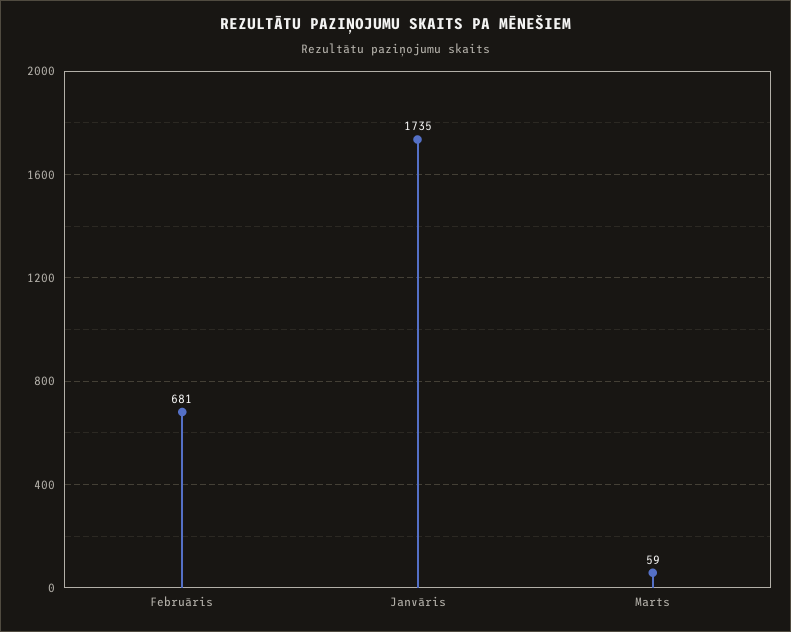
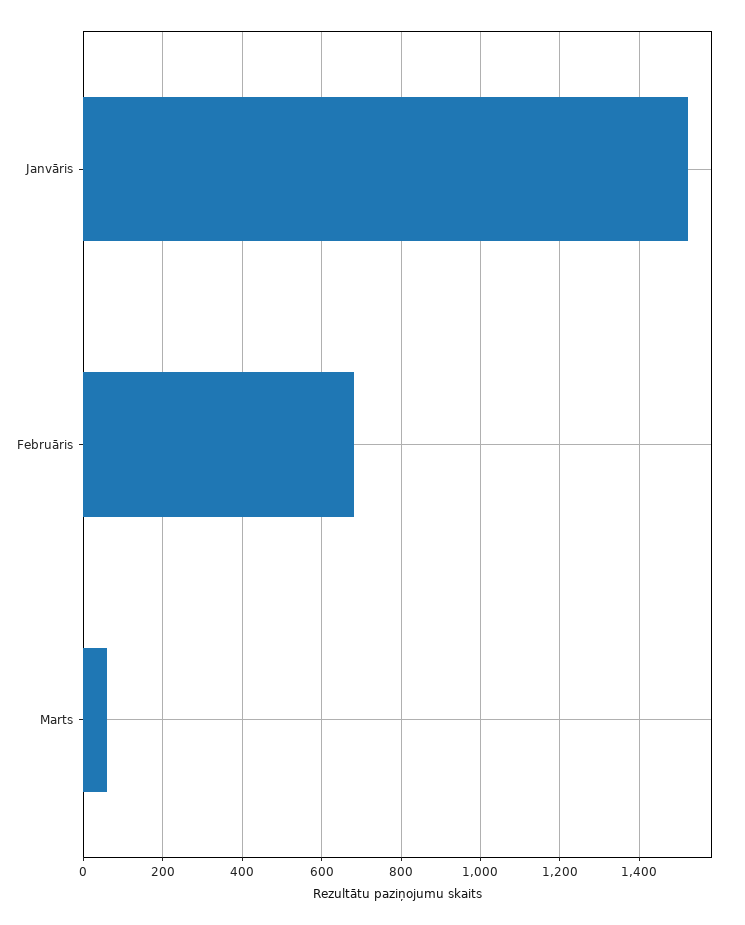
Janvāris: 1735 -> 1520

